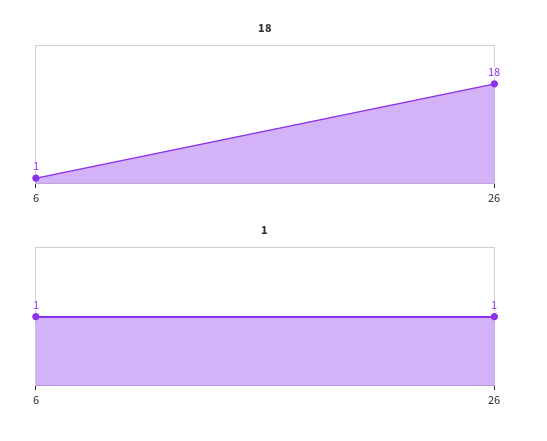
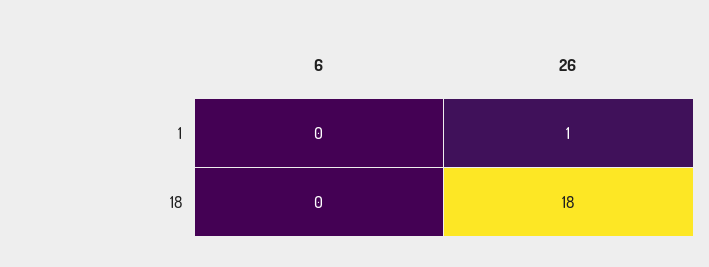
18, 6: 1 -> 0
1, 6: 1 -> 0

